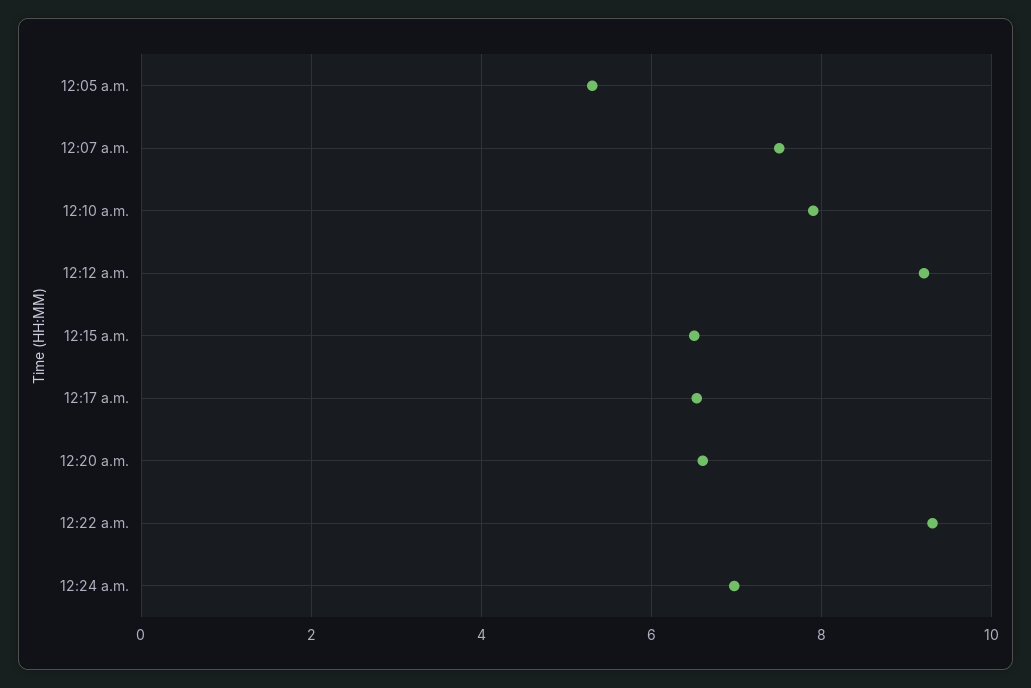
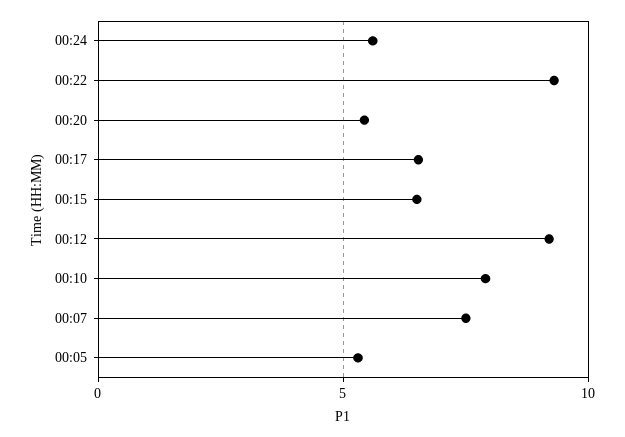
12:20 a.m.: 6.6 -> 5.5
12:24 a.m.: 7 -> 5.5

